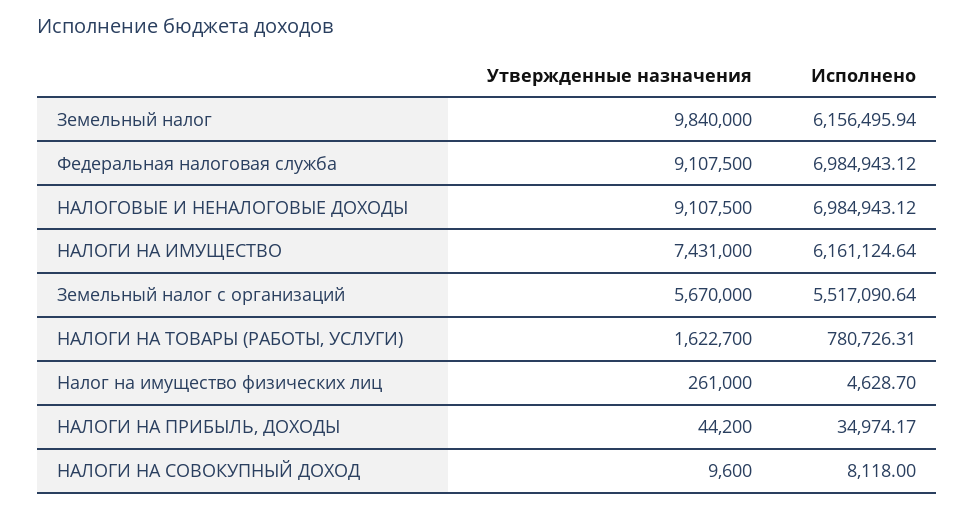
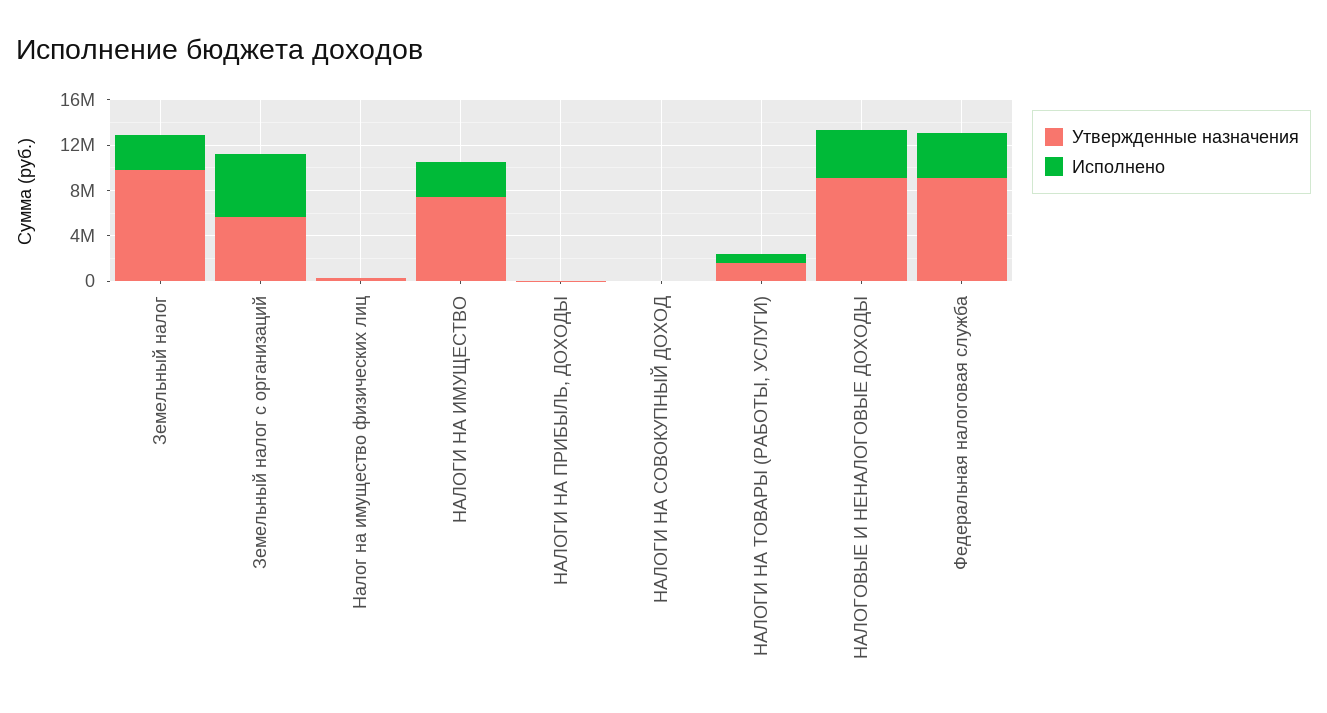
Исполнено, Земельный налог: 6156495.94 -> 3000000
Исполнено, Федеральная налоговая служба: 6984943.12 -> 4000000
Исполнено, НАЛОГОВЫЕ И НЕНАЛОГОВЫЕ ДОХОДЫ: 6984943.12 -> 4000000
Исполнено, НАЛОГИ НА ИМУЩЕСТВО: 6161124.64 -> 3000000

